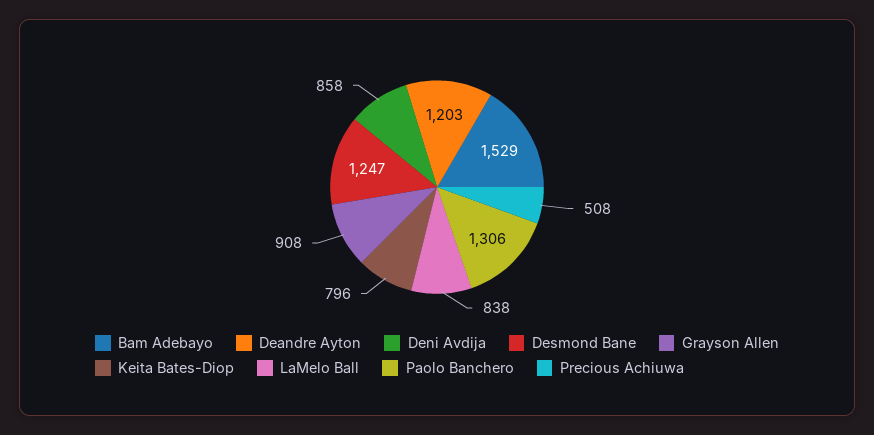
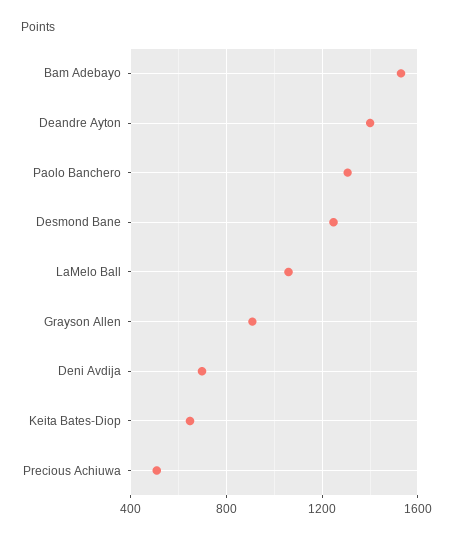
Deandre Ayton: 1203 -> 1400
Deni Avdija: 858 -> 700
Keita Bates-Diop: 796 -> 650
LaMelo Ball: 838 -> 1050

